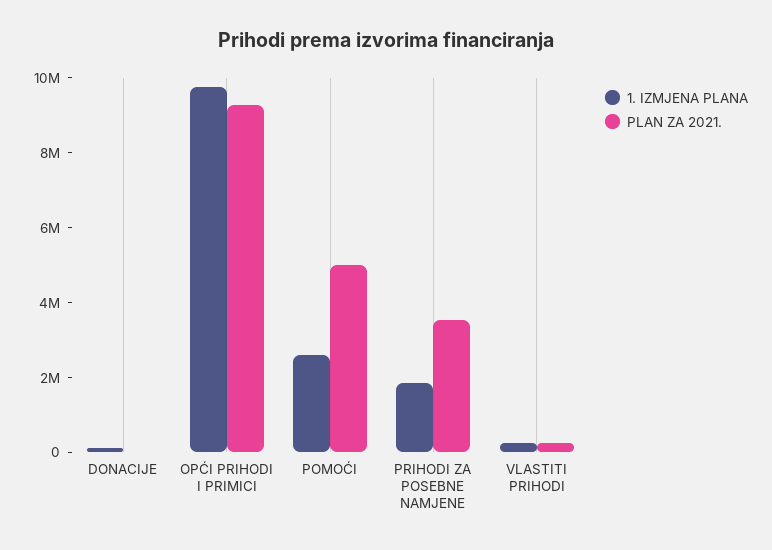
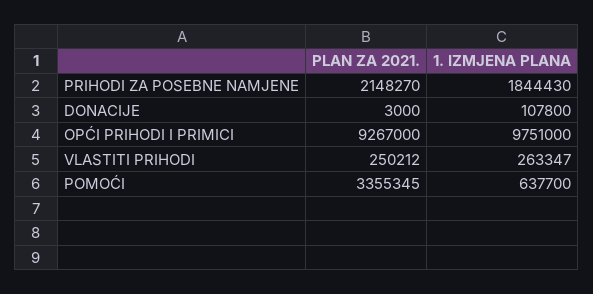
1. IZMJENA PLANA, POMOĆI: 2500000 -> 637700
PLAN ZA 2021., POMOĆI: 5000000 -> 3355345
PLAN ZA 2021., PRIHODI ZA POSEBNE NAMJENE: 3500000 -> 2148270

